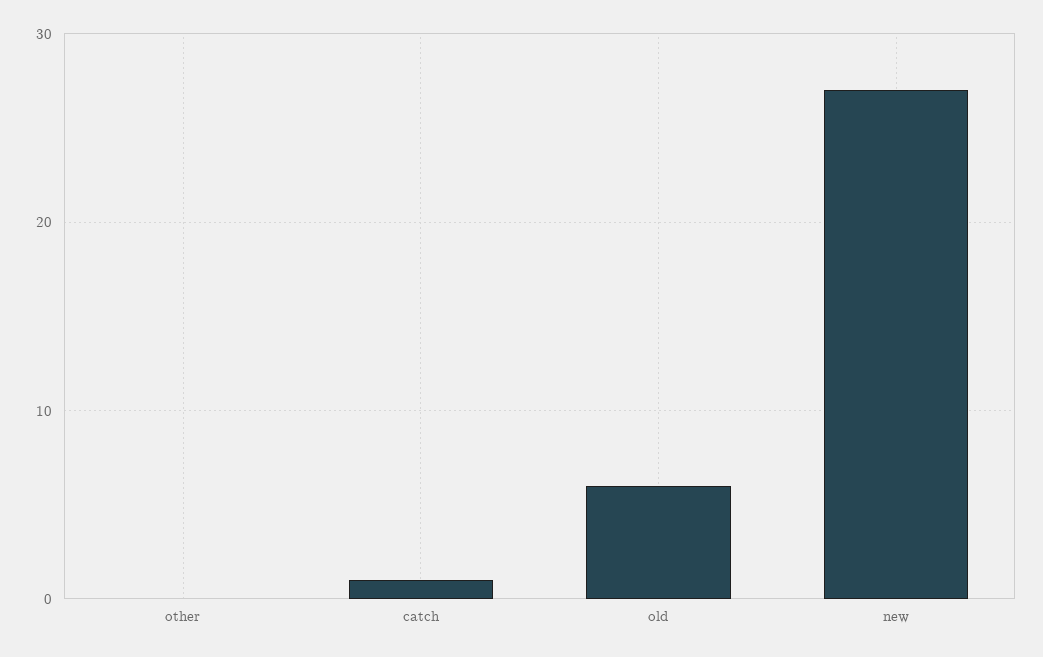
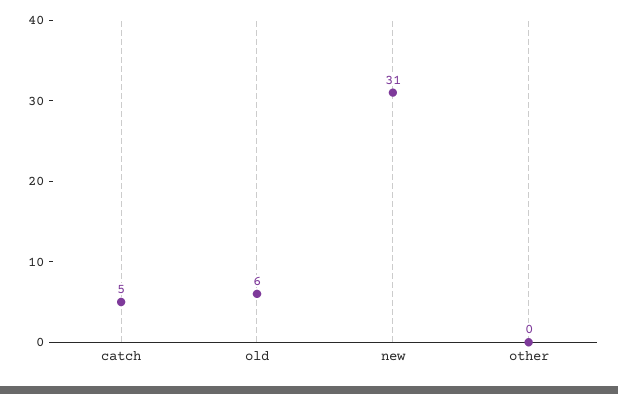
catch: 1 -> 5
new: 27 -> 31

